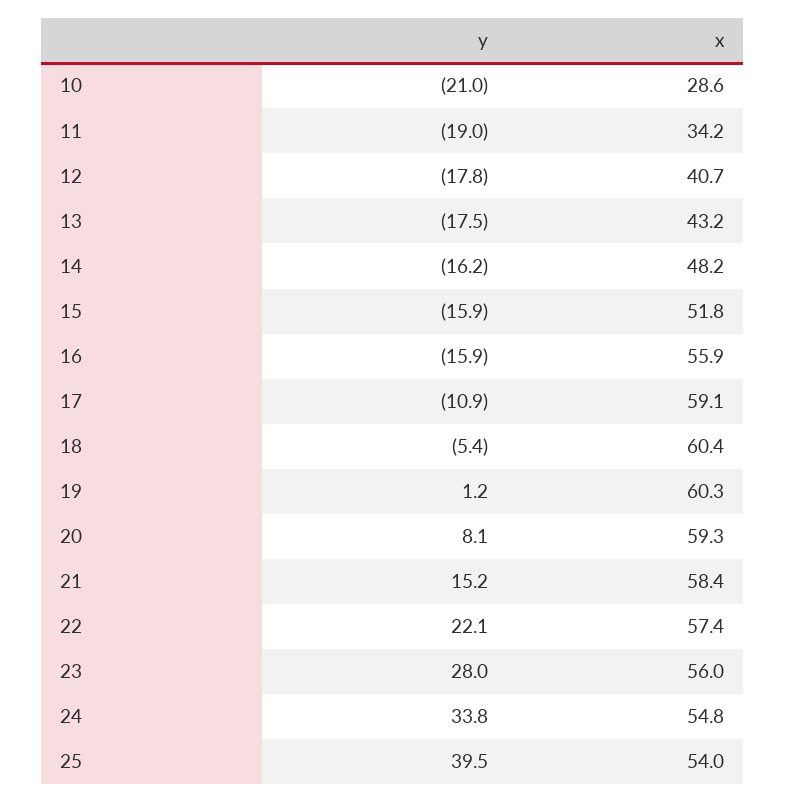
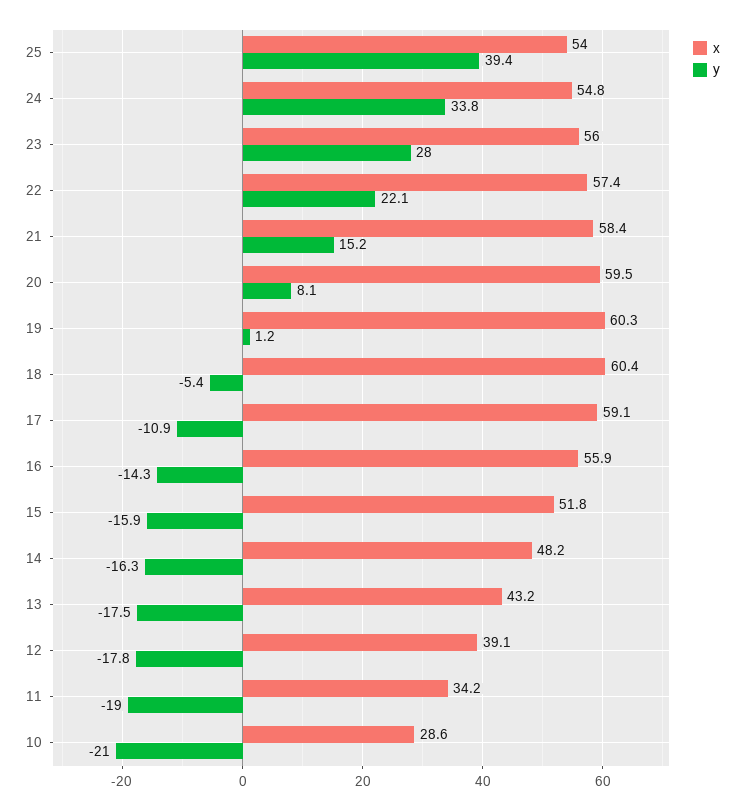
x, 12: 40.7 -> 39.1
y, 14: -16.2 -> -16.3
y, 16: -15.9 -> -14.3
x, 20: 59.3 -> 59.5
y, 25: 39.5 -> 39.4

